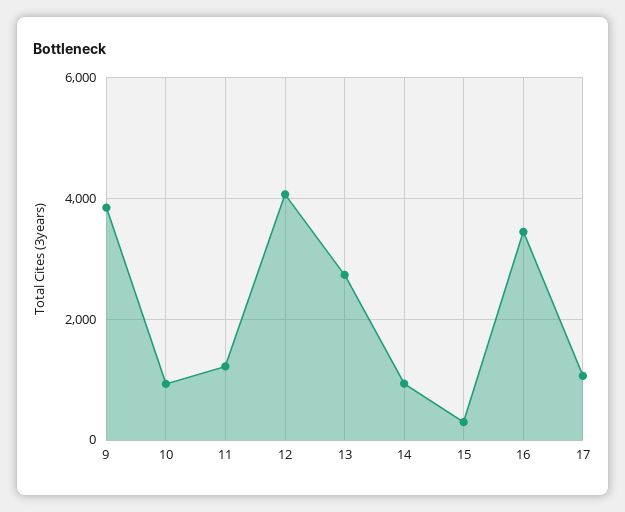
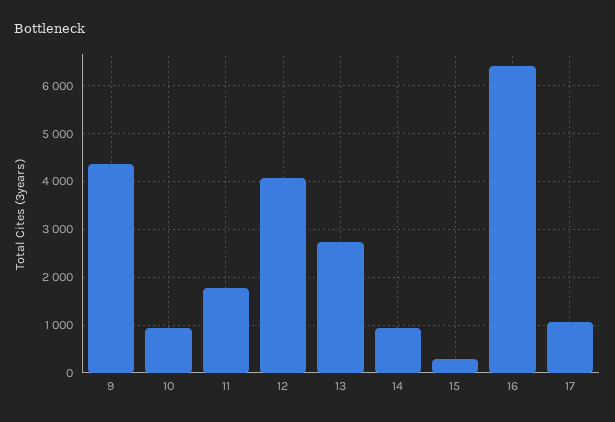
9: 3800 -> 4400
11: 1200 -> 1800
16: 3400 -> 6400

